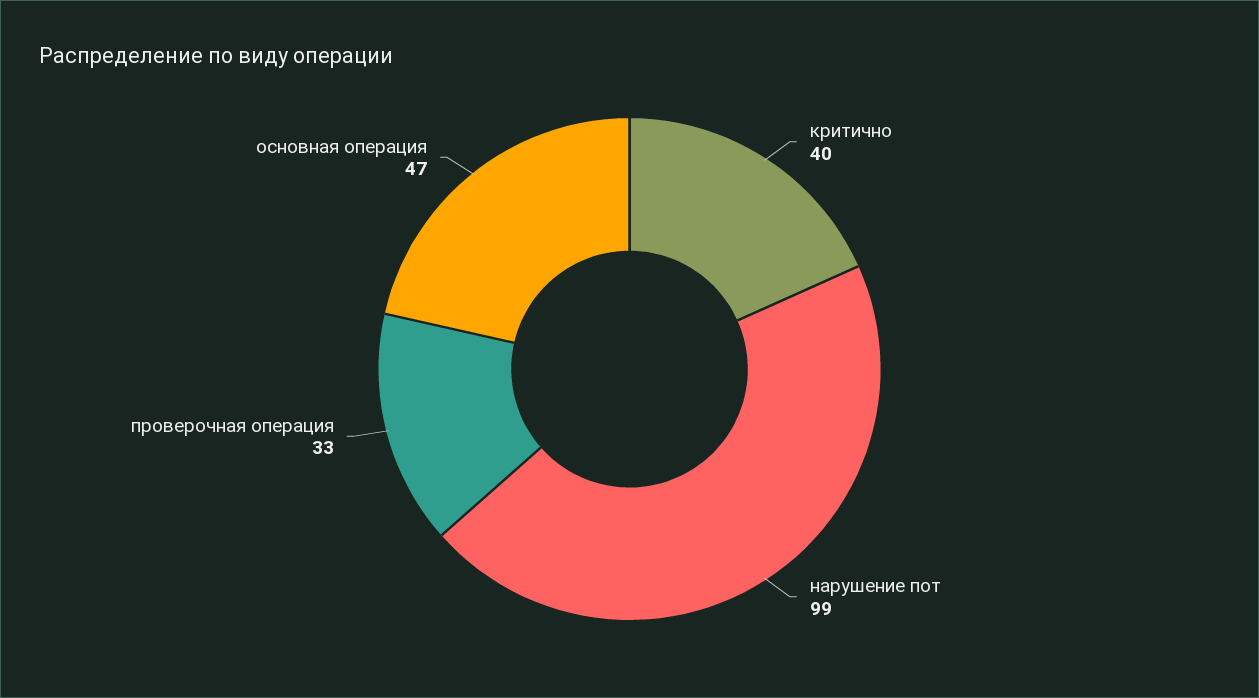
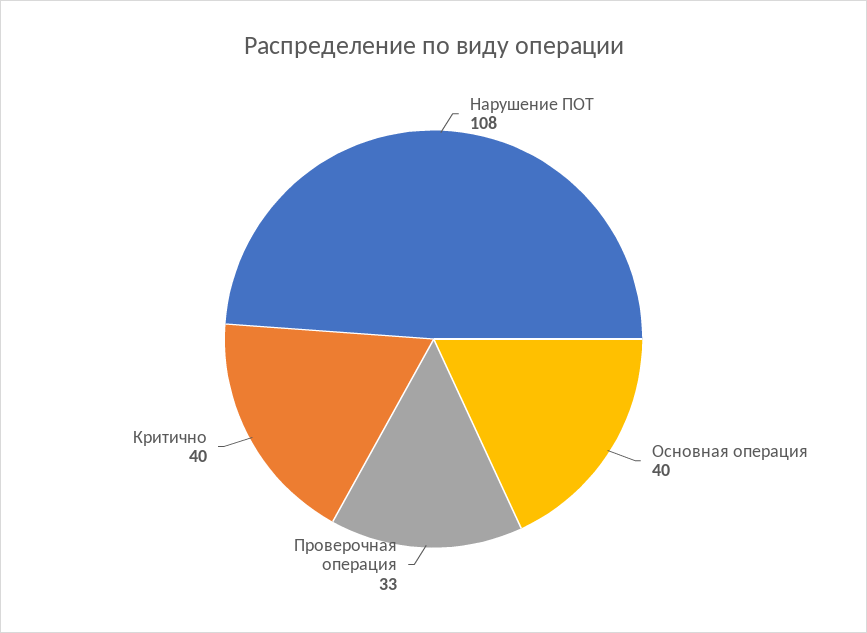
нарушение пот: 99 -> 108
основная операция: 47 -> 40

